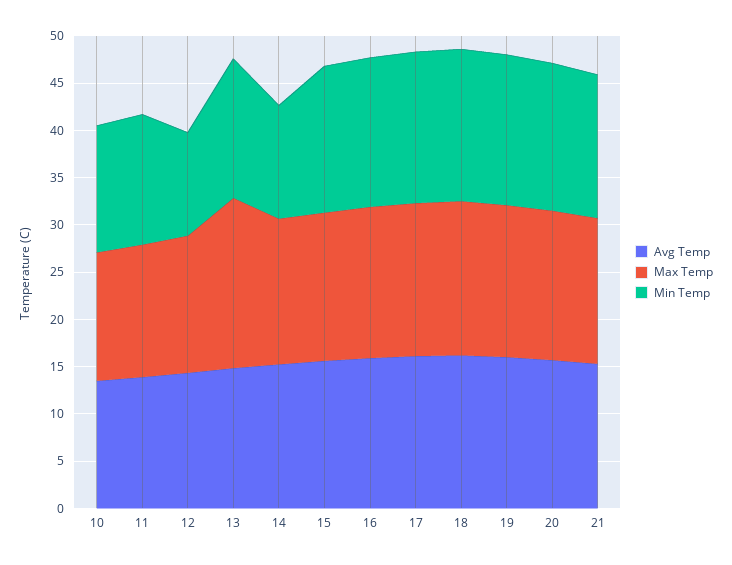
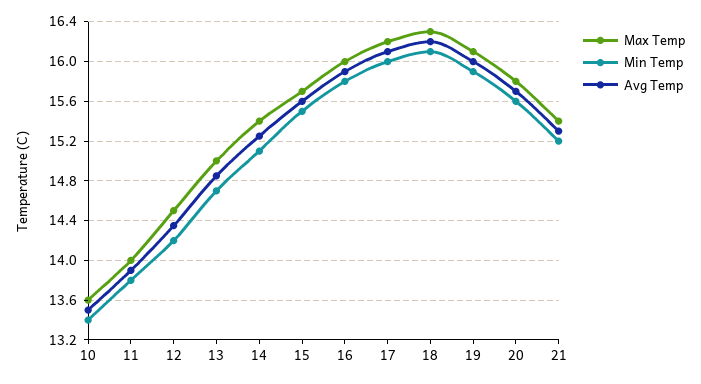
Min Temp, 12: 11 -> 14.2
Max Temp, 13: 18 -> 15
Min Temp, 14: 12 -> 15.1

